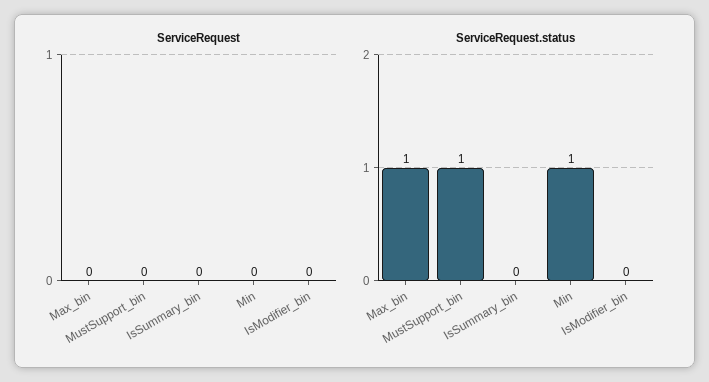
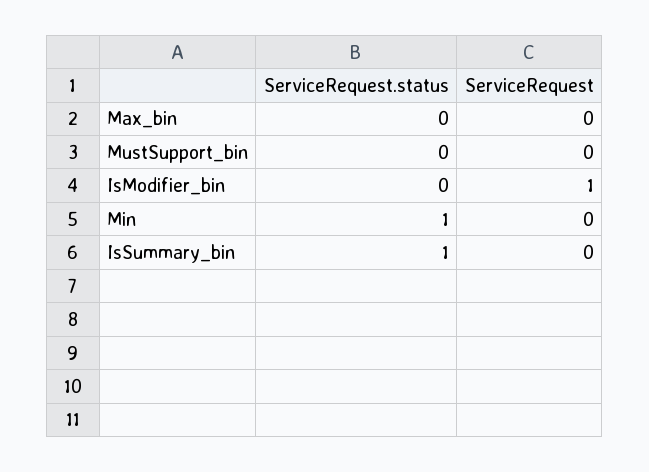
ServiceRequest, IsModifier_bin: 0 -> 1
ServiceRequest.status, Max_bin: 1 -> 0
ServiceRequest.status, MustSupport_bin: 1 -> 0
ServiceRequest.status, IsSummary_bin: 0 -> 1

